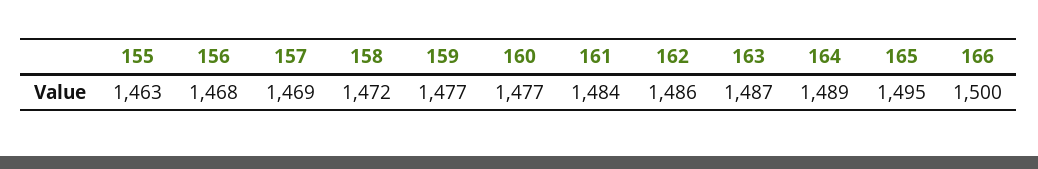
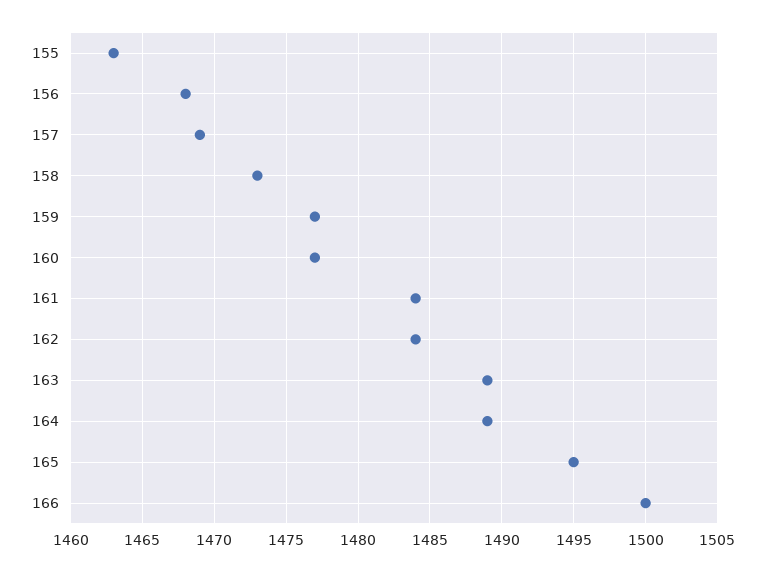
158: 1472 -> 1473
162: 1486 -> 1484
163: 1487 -> 1489

